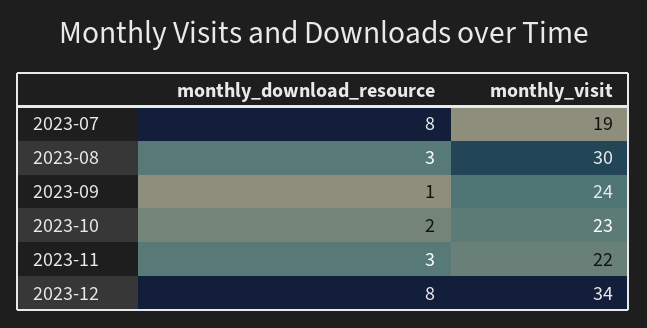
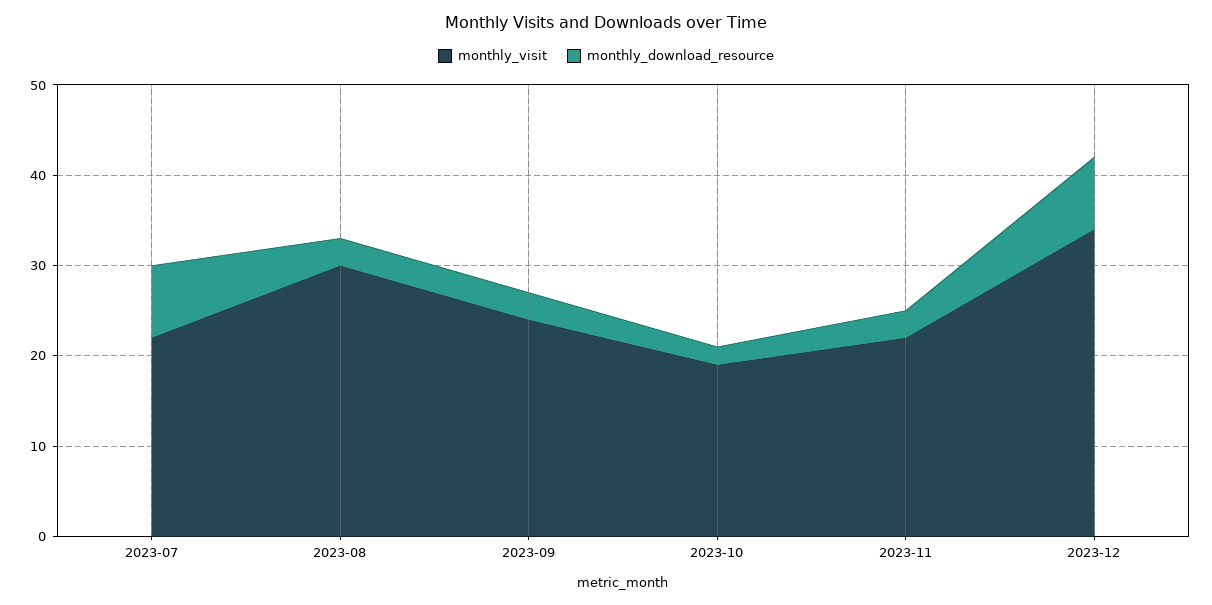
monthly_visit, 2023-07: 19 -> 22
monthly_download_resource, 2023-09: 1 -> 3
monthly_visit, 2023-10: 23 -> 19

